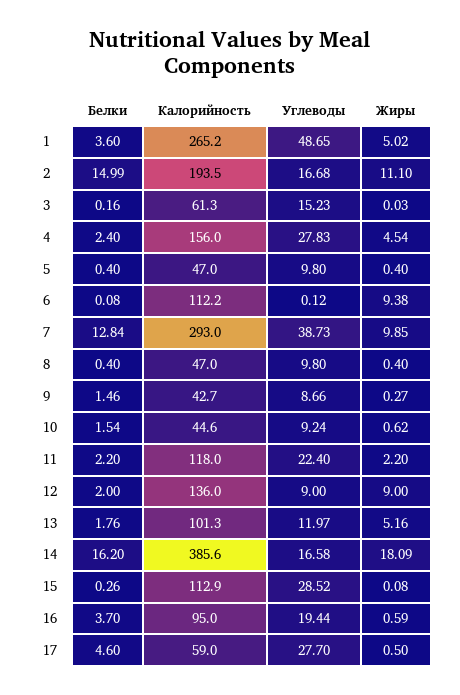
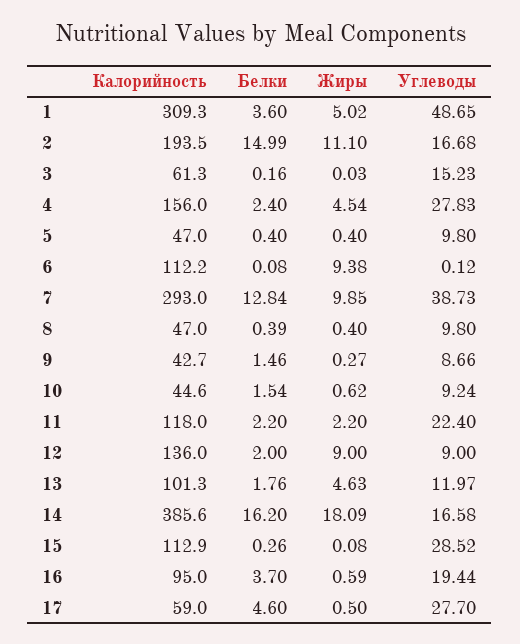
Калорийность, 1: 265.2 -> 309.3
Белки, 8: 0.4 -> 0.39
Жиры, 13: 5.16 -> 4.63

